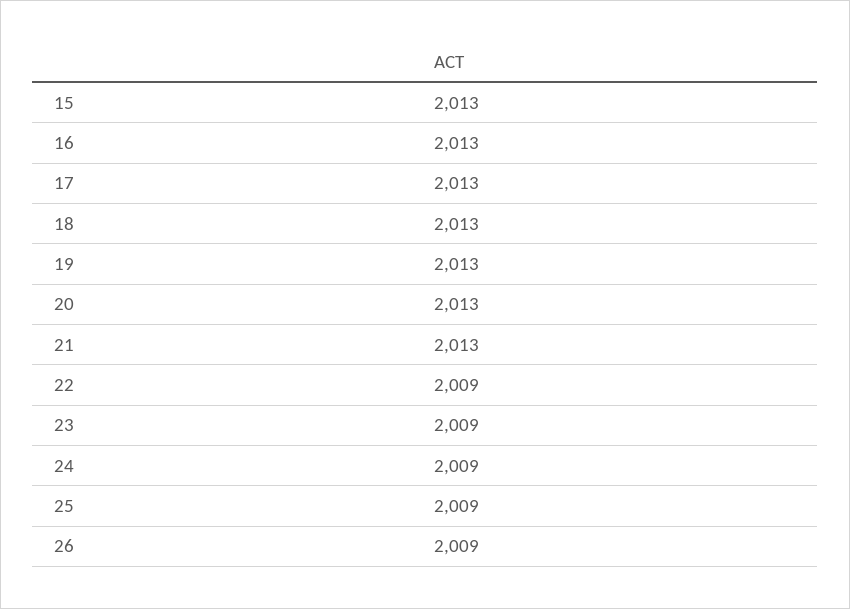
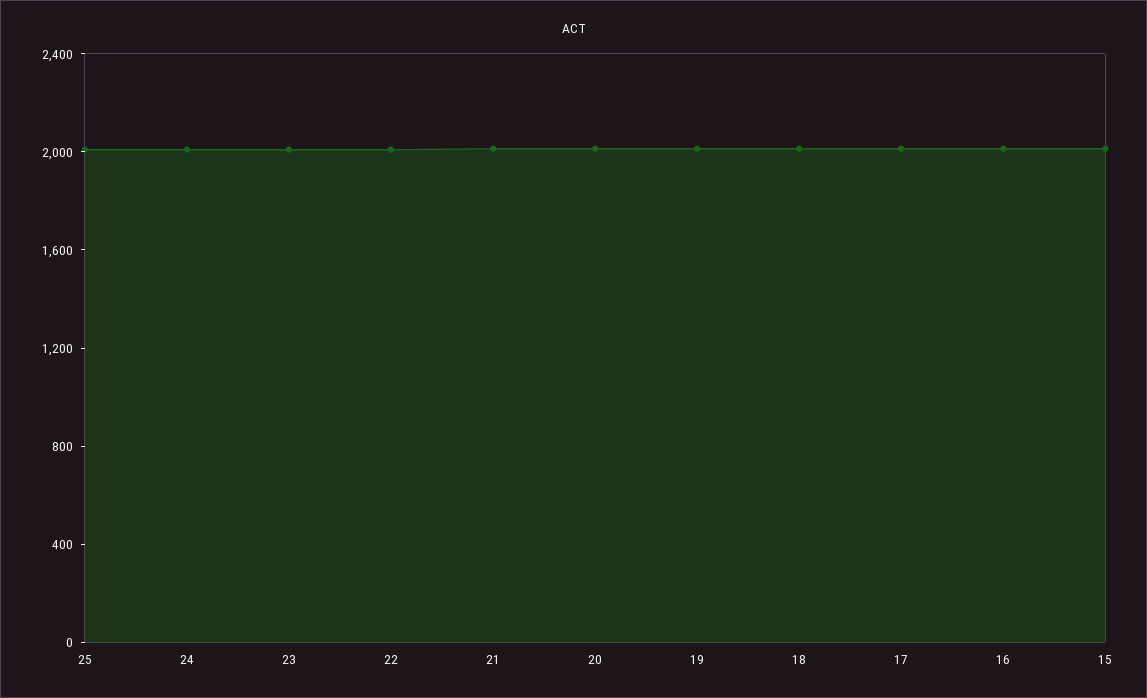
26: 2009 -> none

